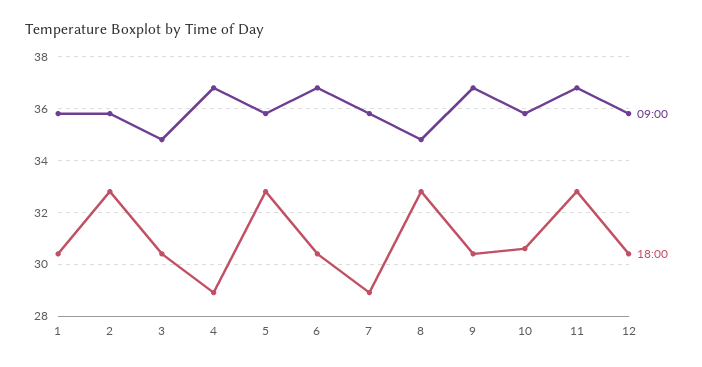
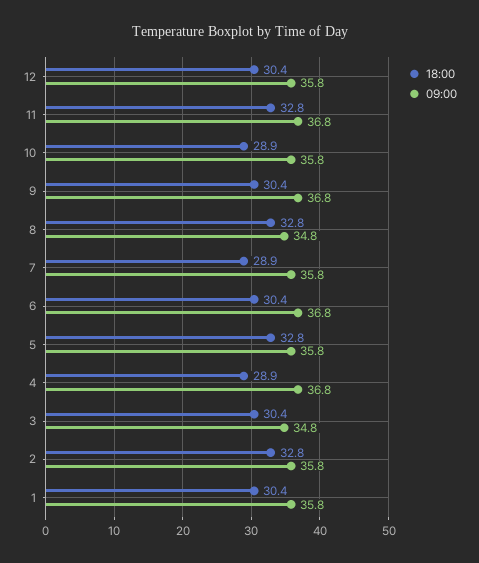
18:00, 10: 30.5 -> 28.9

